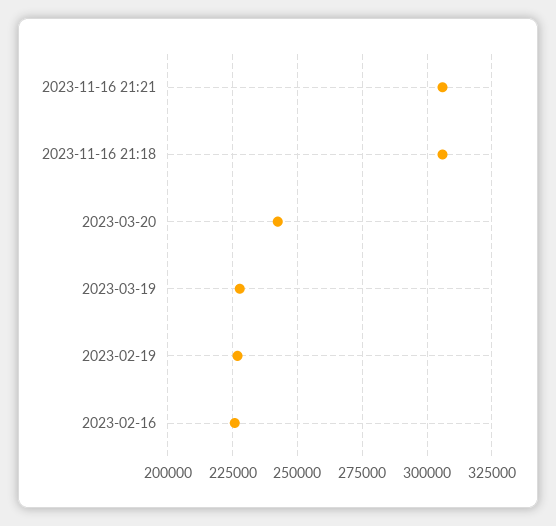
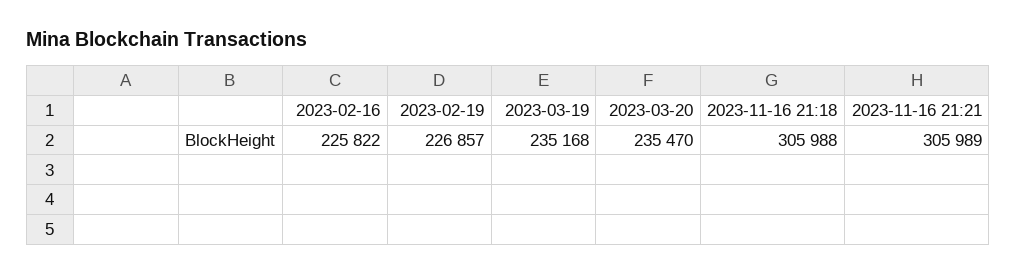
2023-03-20: 242500 -> 235470
2023-03-19: 227500 -> 235168

